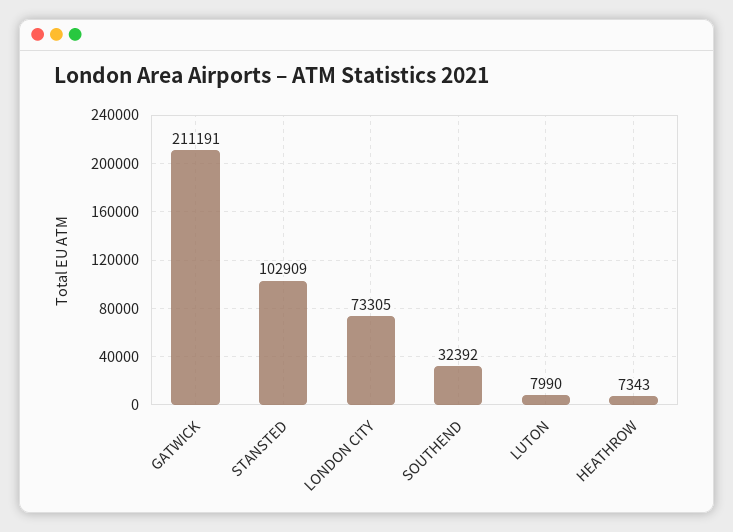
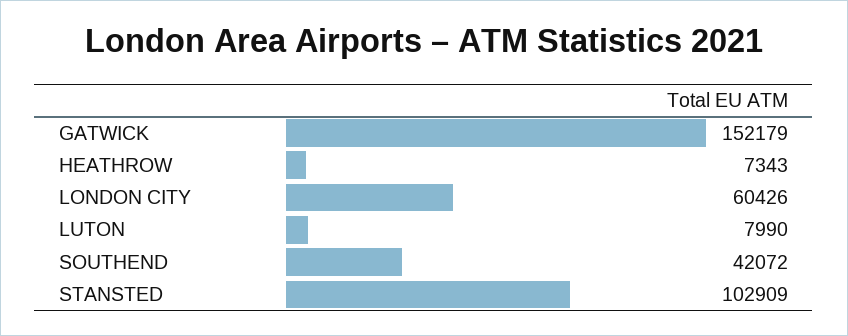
GATWICK: 211191 -> 152179
LONDON CITY: 73305 -> 60426
SOUTHEND: 32392 -> 42072

